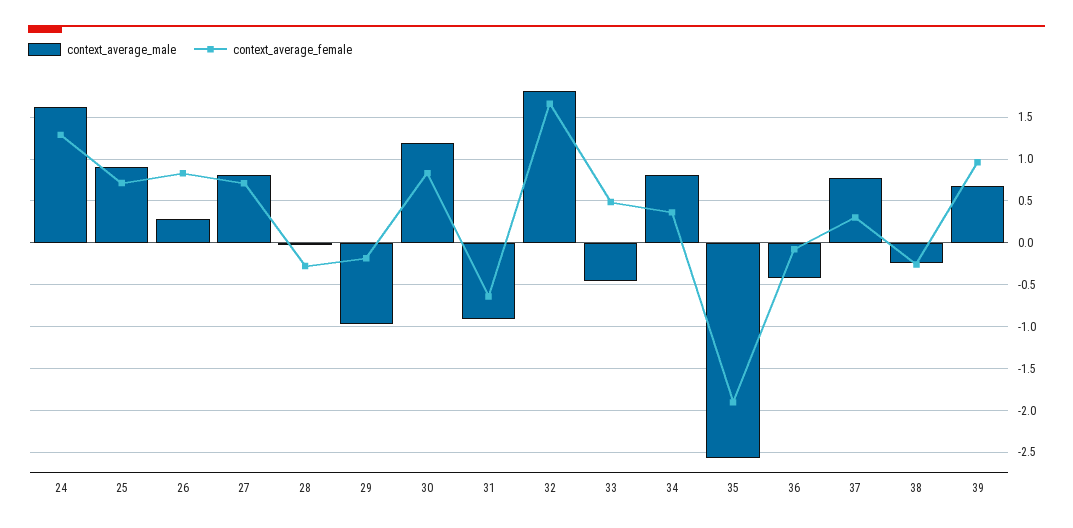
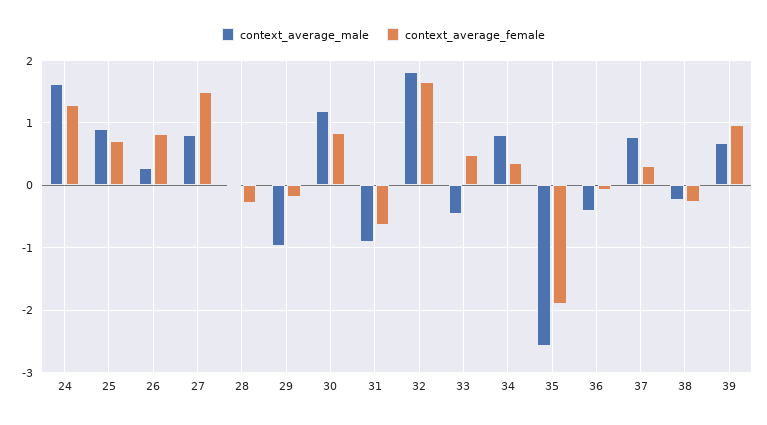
context_average_female, 27: 0.7 -> 1.5

